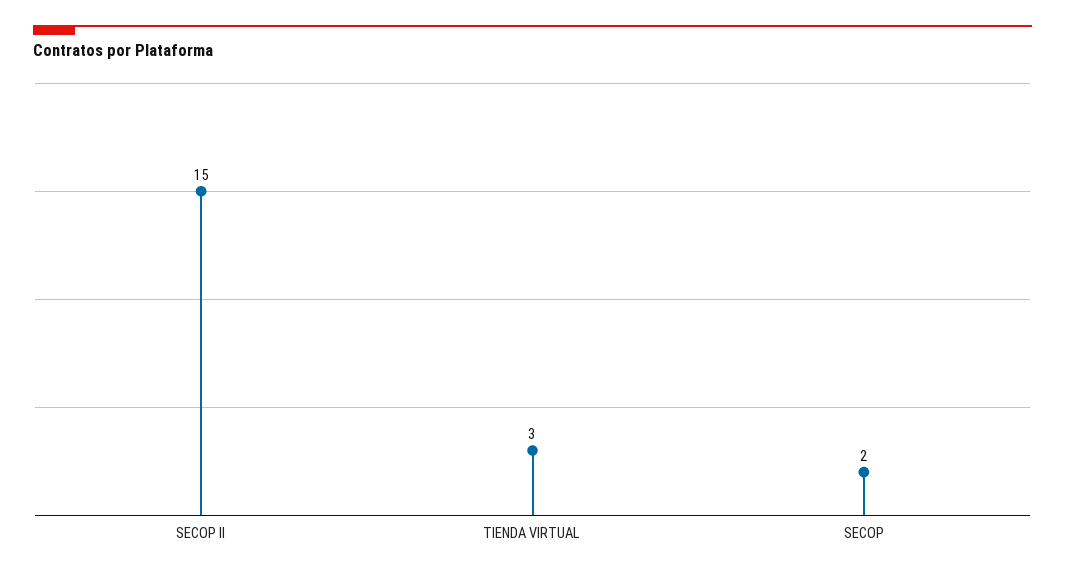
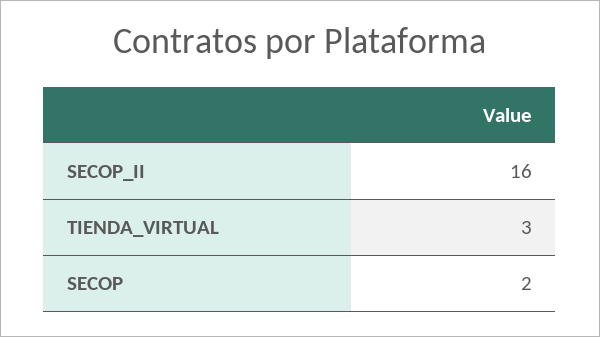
SECOP II: 15 -> 16

